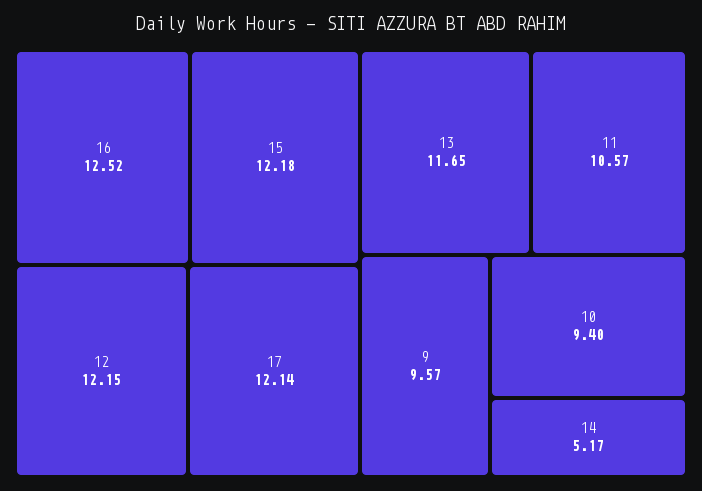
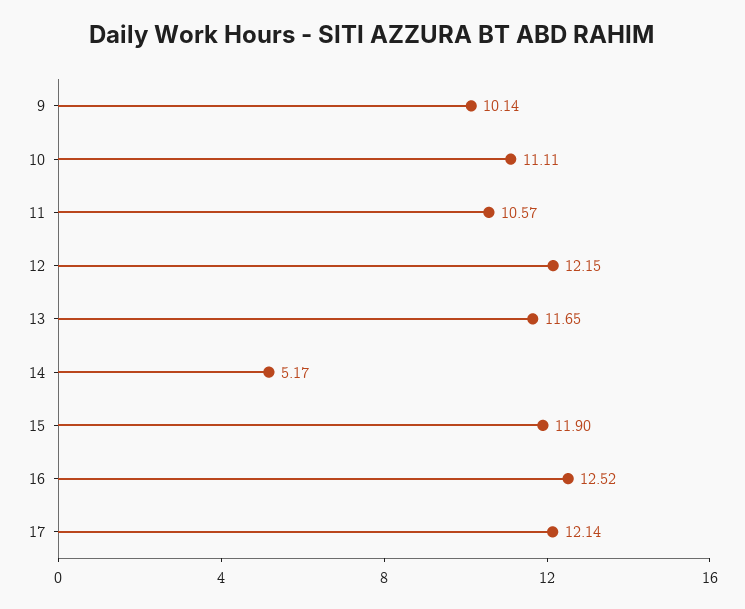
15: 12.18 -> 11.9
9: 9.57 -> 10.14
10: 9.4 -> 11.11

